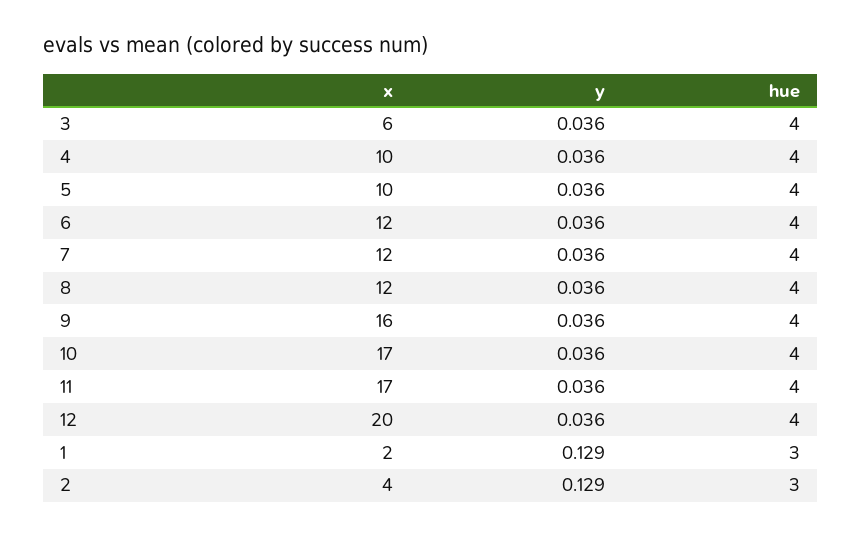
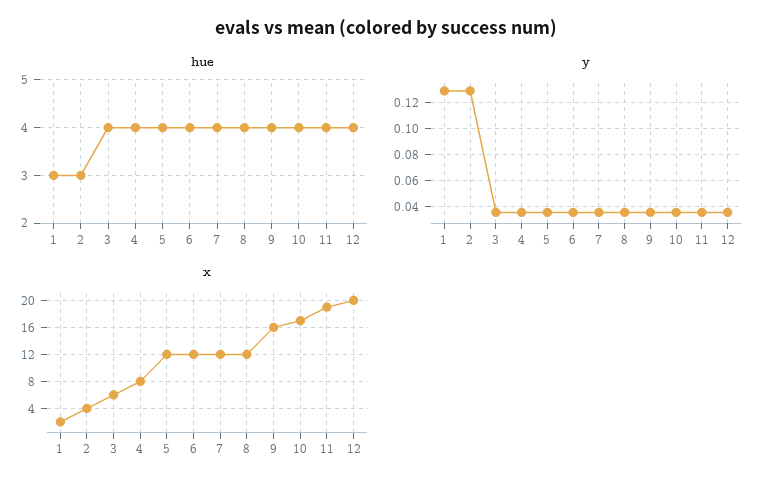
x, 4: 10 -> 8
x, 5: 10 -> 12
x, 11: 17 -> 19

